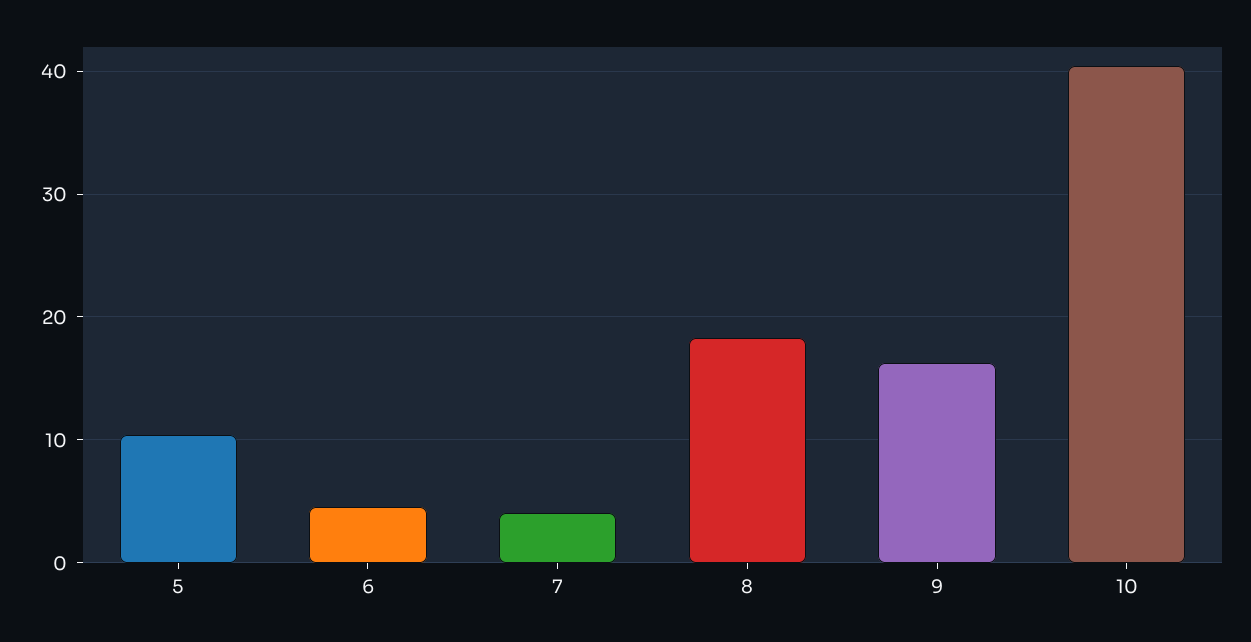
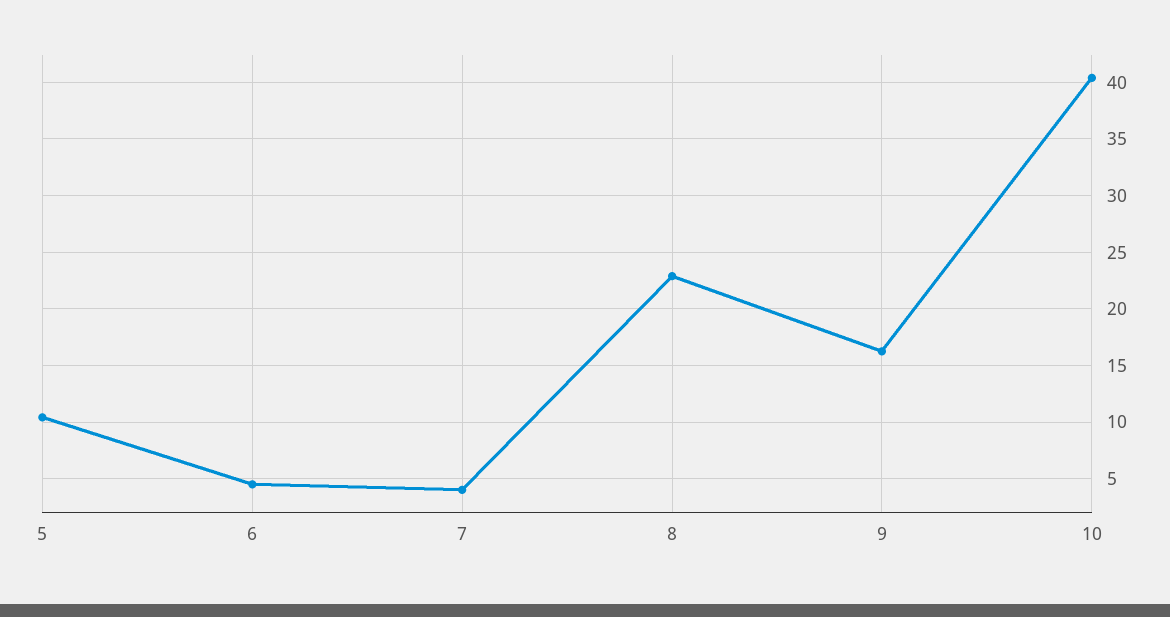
8: 18 -> 23

